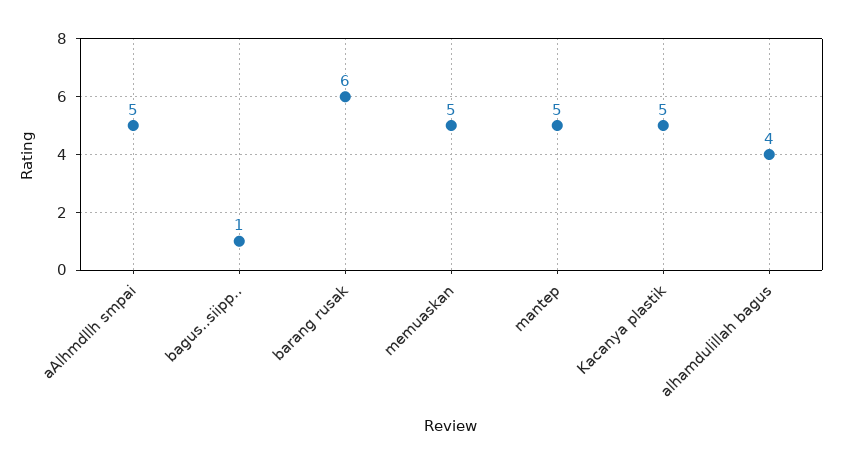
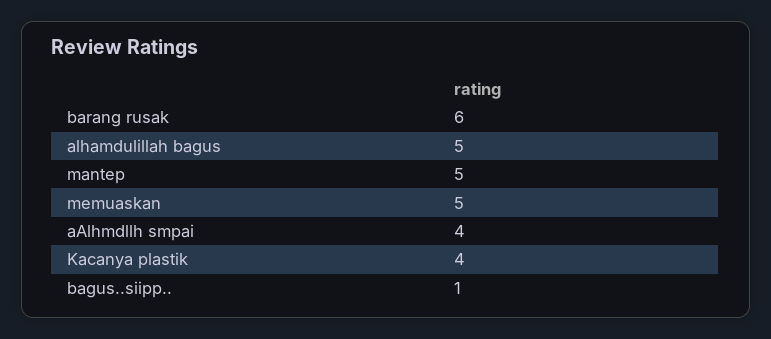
aAlhmdllh smpai: 5 -> 4
Kacanya plastik: 5 -> 4
alhamdulillah bagus: 4 -> 5

